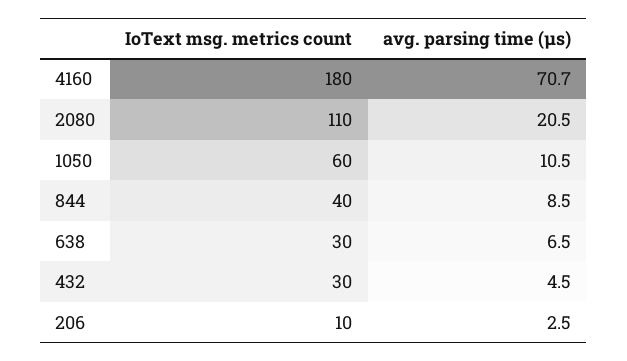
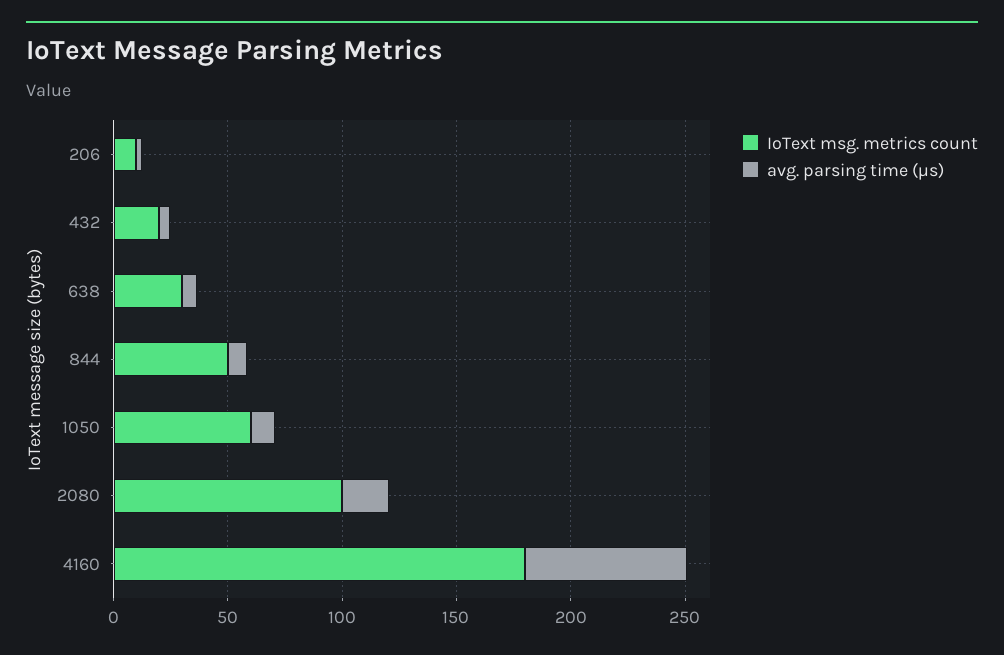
IoText msg. metrics count, 2080: 110 -> 100
IoText msg. metrics count, 844: 40 -> 50
IoText msg. metrics count, 432: 30 -> 20

